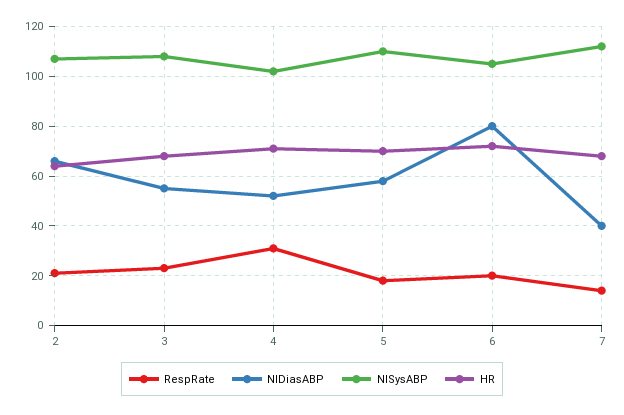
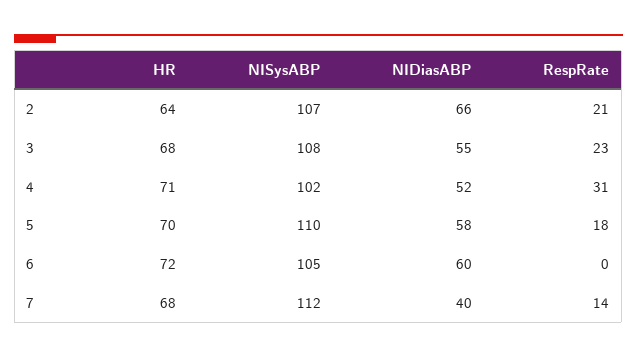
RespRate, 6: 20 -> 0
NIDiasABP, 6: 80 -> 60

